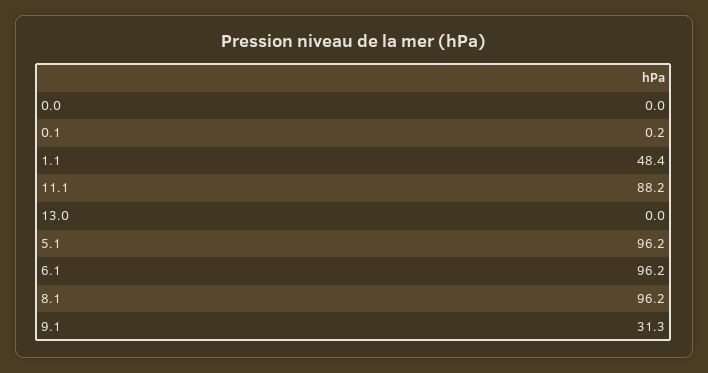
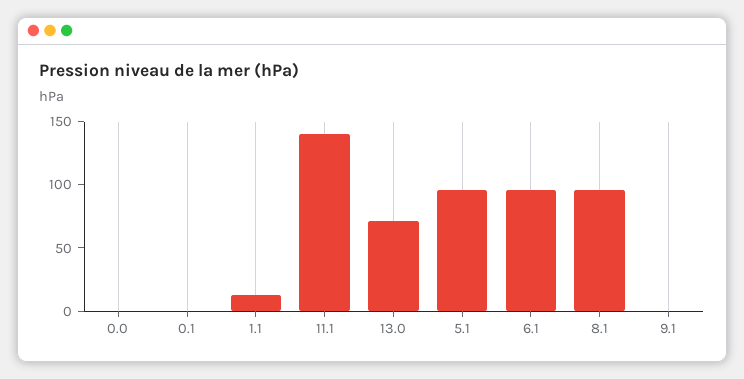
1.1: 48.4 -> 10
11.1: 88.2 -> 140
13.0: 0 -> 70
9.1: 31.3 -> 0

